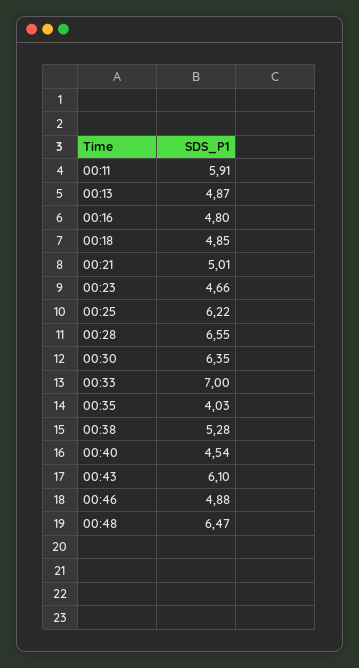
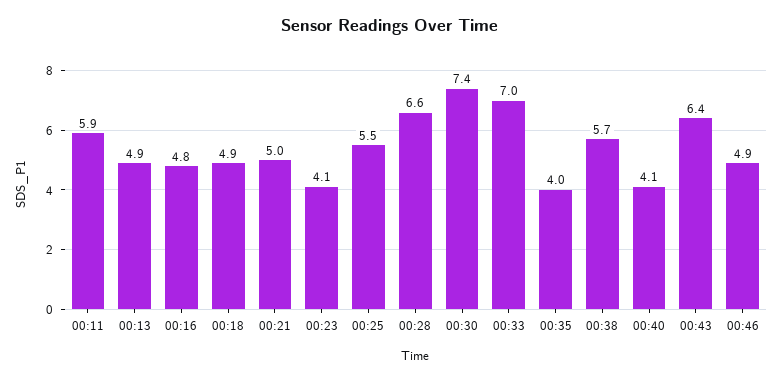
00:23: 4.66 -> 4.1
00:25: 6.22 -> 5.5
00:30: 6.35 -> 7.4
00:38: 5.28 -> 5.7
00:40: 4.54 -> 4.1
00:43: 6.1 -> 6.4
00:48: 6.47 -> none

